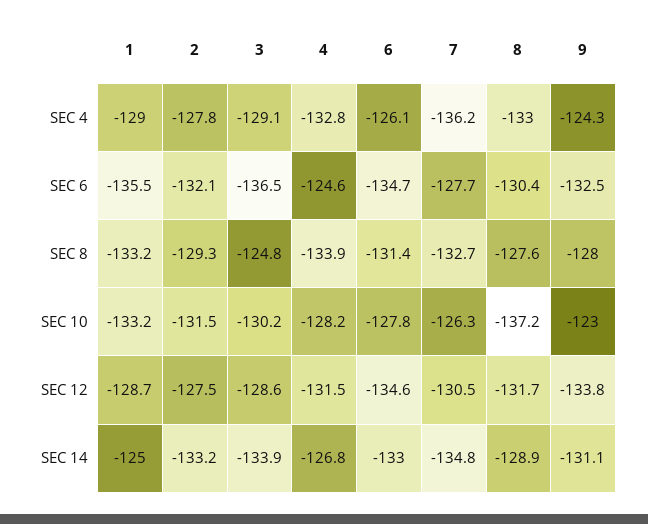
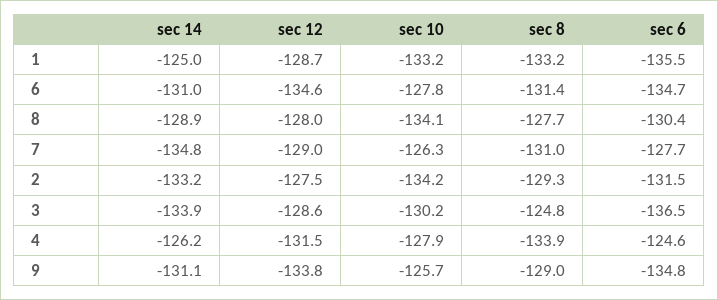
1, SEC 4: -129 -> none
2, SEC 4: -127.8 -> none
3, SEC 4: -129.1 -> none
4, SEC 4: -132.8 -> none
6, SEC 4: -126.1 -> none
7, SEC 4: -136.2 -> none
8, SEC 4: -133 -> none
9, SEC 4: -124.3 -> none
2, SEC 6: -132.1 -> -131.5
9, SEC 6: -132.5 -> -134.8
7, SEC 8: -132.7 -> -131
8, SEC 8: -127.6 -> -127.7
9, SEC 8: -128 -> -129
2, SEC 10: -131.5 -> -134.2
4, SEC 10: -128.2 -> -127.9
8, SEC 10: -137.2 -> -134.1
9, SEC 10: -123 -> -125.7
7, SEC 12: -130.5 -> -129
8, SEC 12: -131.7 -> -128
4, SEC 14: -126.8 -> -126.2
6, SEC 14: -133 -> -131

